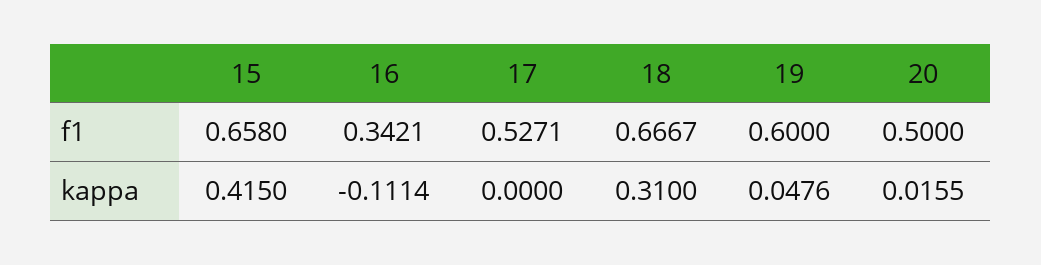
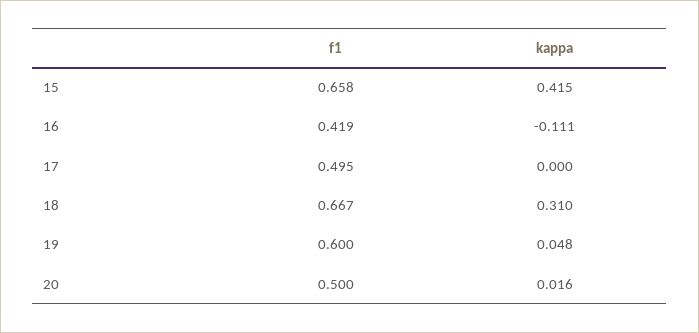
16, f1: 0.3421 -> 0.419
17, f1: 0.5271 -> 0.495

